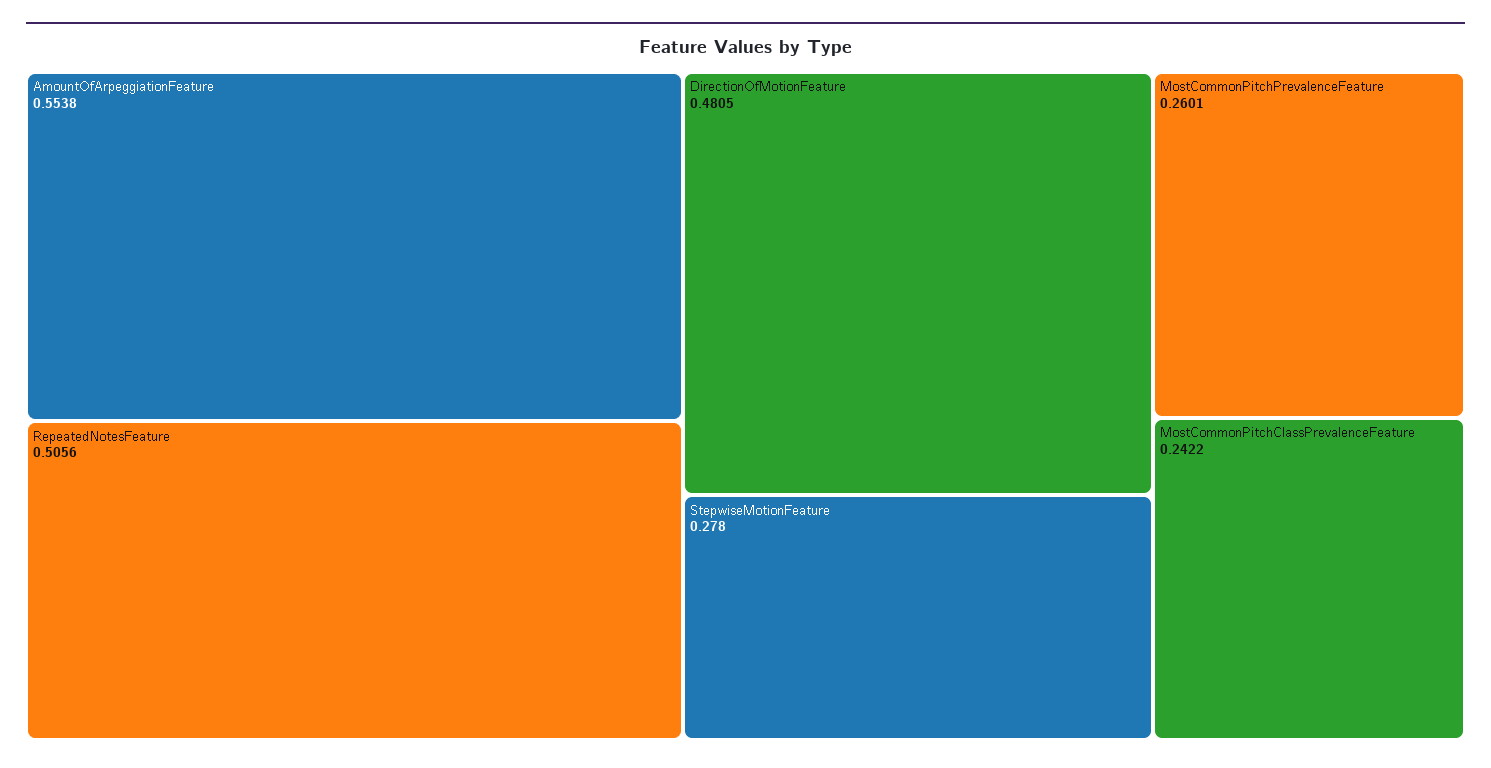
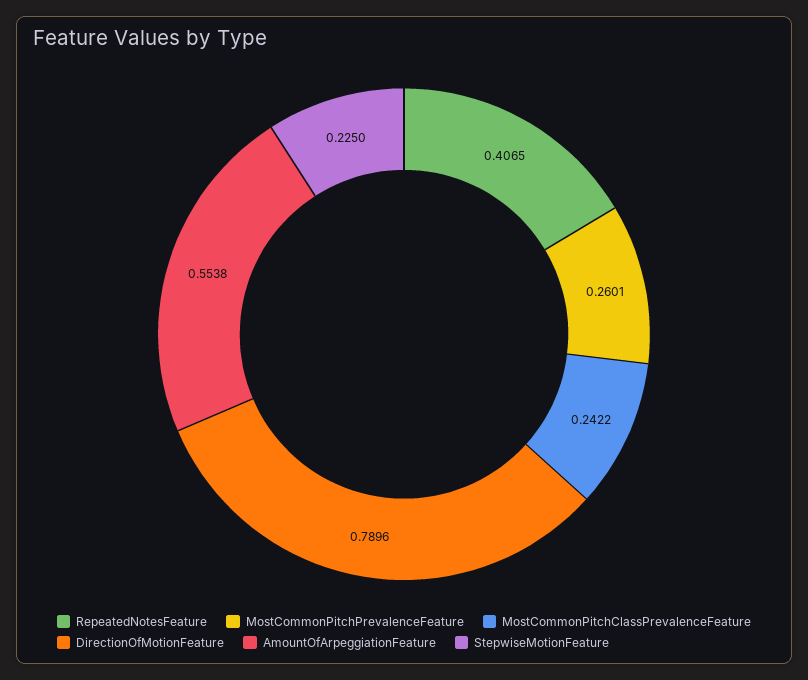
RepeatedNotesFeature: 0.5056 -> 0.4065
DirectionOfMotionFeature: 0.4805 -> 0.7896
StepwiseMotionFeature: 0.278 -> 0.225

